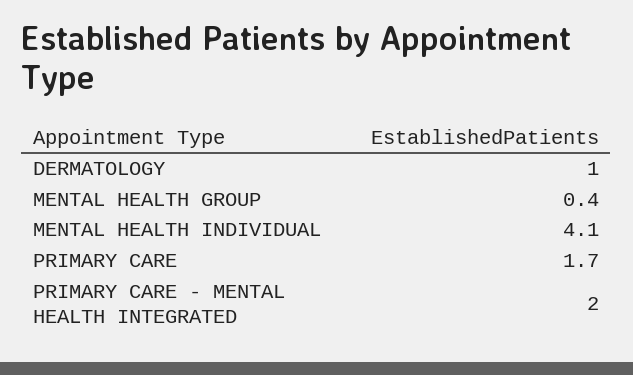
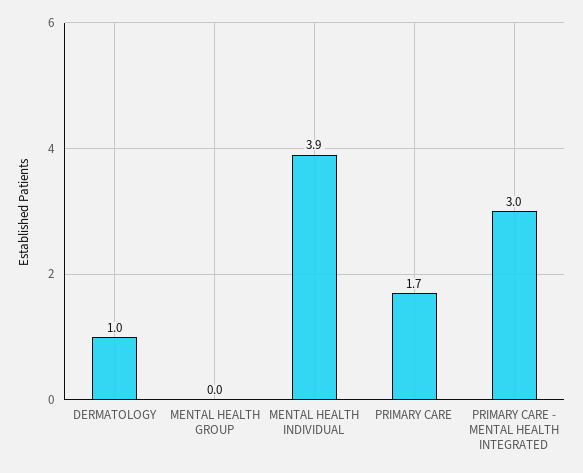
MENTAL HEALTH GROUP: 0.4 -> 0
MENTAL HEALTH INDIVIDUAL: 4.1 -> 3.9
PRIMARY CARE - MENTAL HEALTH INTEGRATED: 2 -> 3

